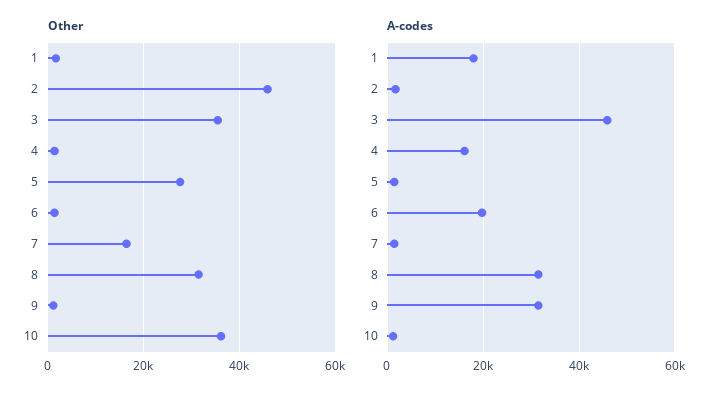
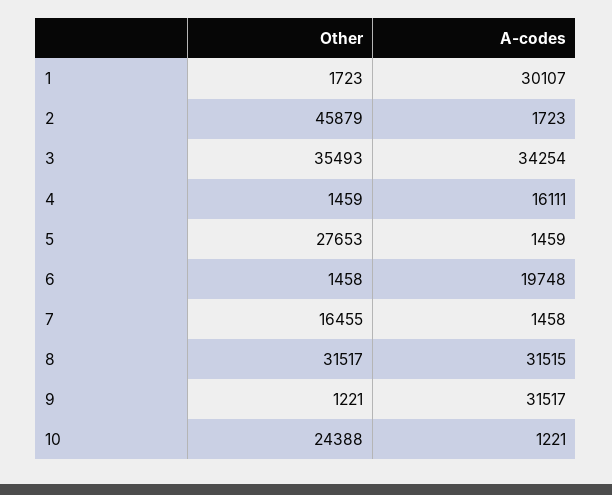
Other, 10: 36000 -> 24388
A-codes, 1: 18000 -> 30107
A-codes, 3: 46000 -> 34254

